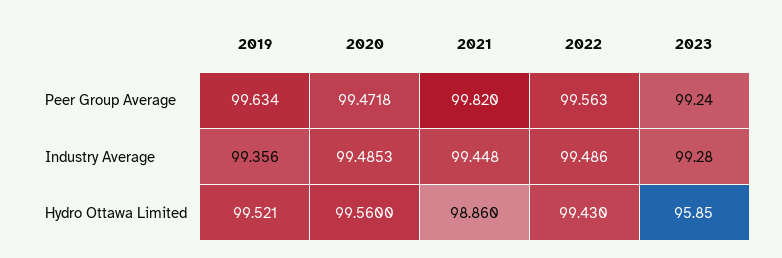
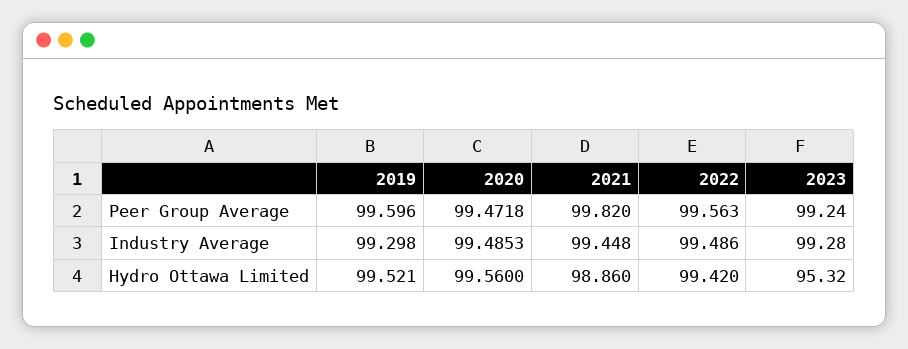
2019, Peer Group Average: 99.634 -> 99.596
2019, Industry Average: 99.356 -> 99.298
2022, Hydro Ottawa Limited: 99.43 -> 99.42
2023, Hydro Ottawa Limited: 95.85 -> 95.32

